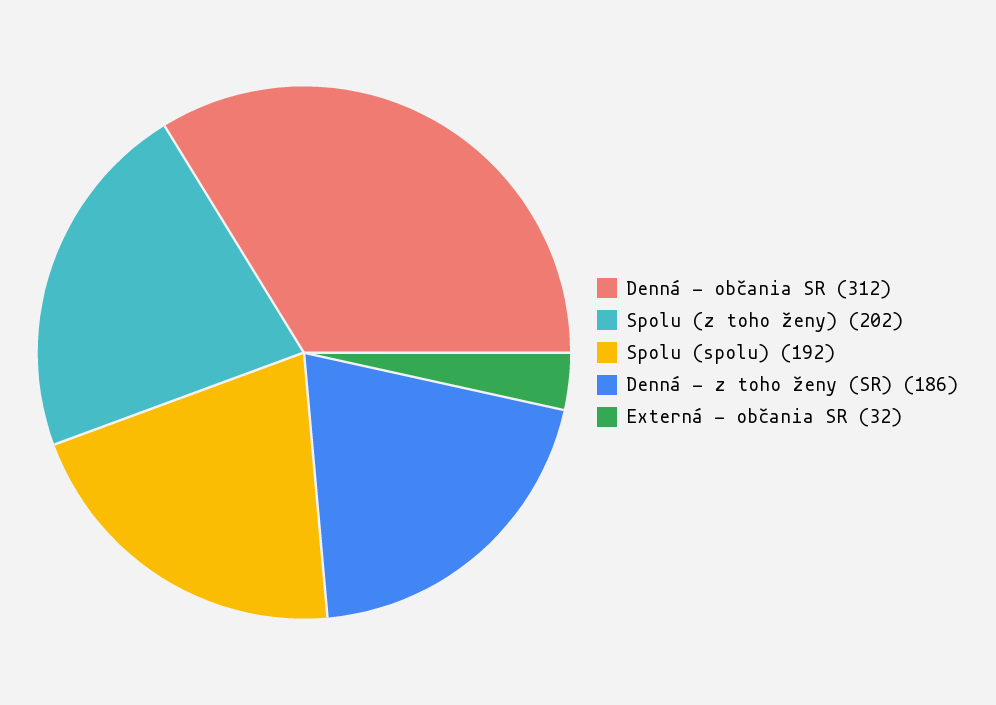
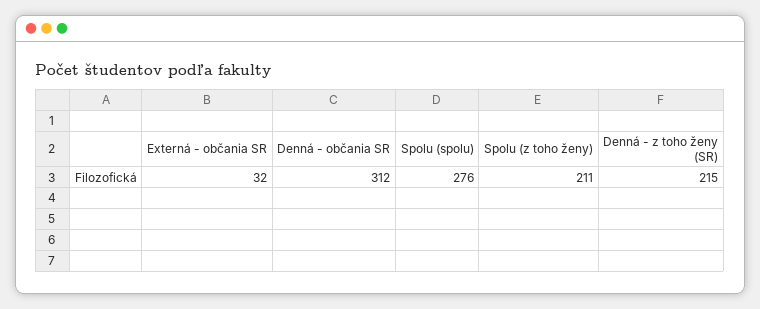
Spolu (z toho ženy): 202 -> 211
Spolu (spolu): 192 -> 276
Denná - z toho ženy (SR): 186 -> 215

